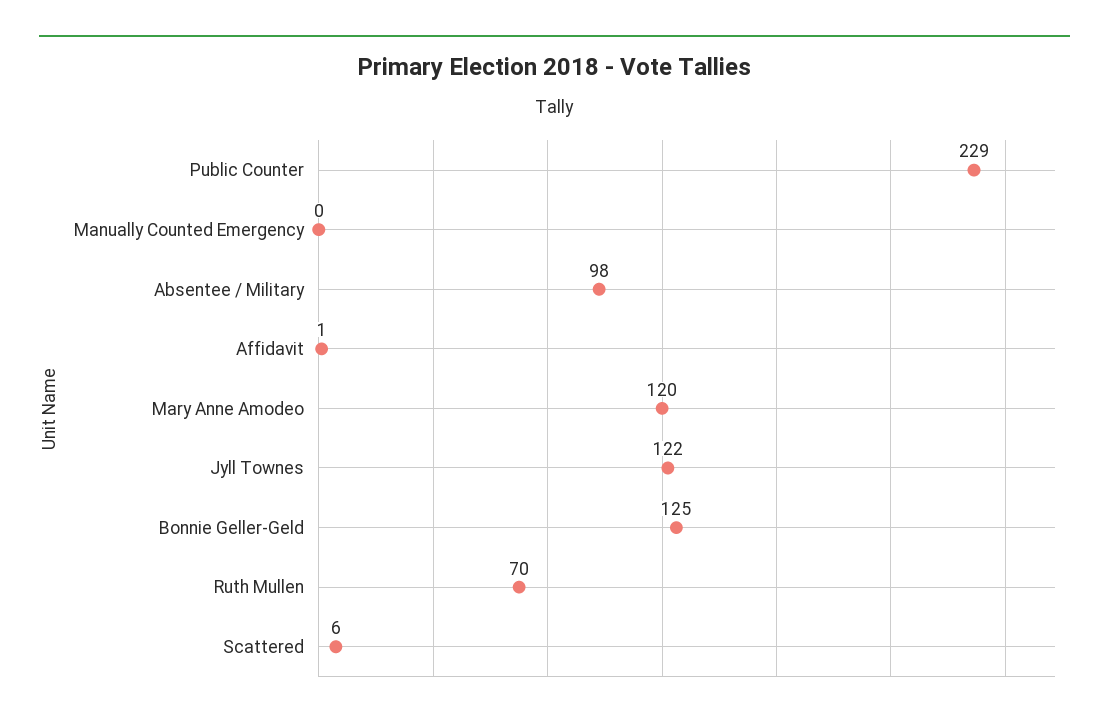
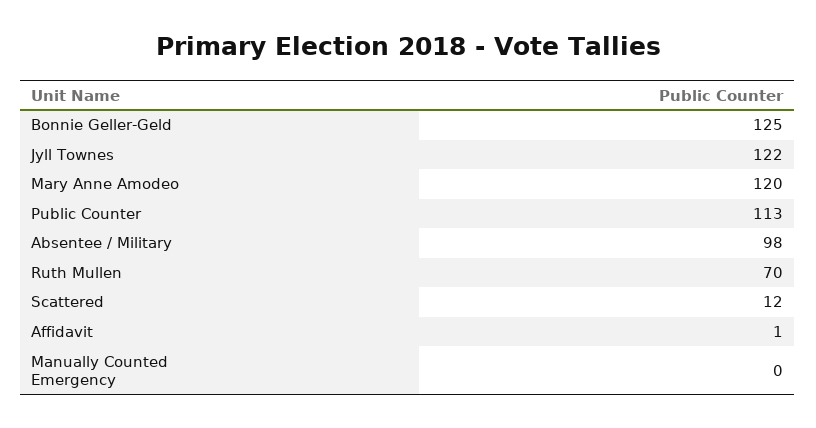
Public Counter: 229 -> 113
Scattered: 6 -> 12

